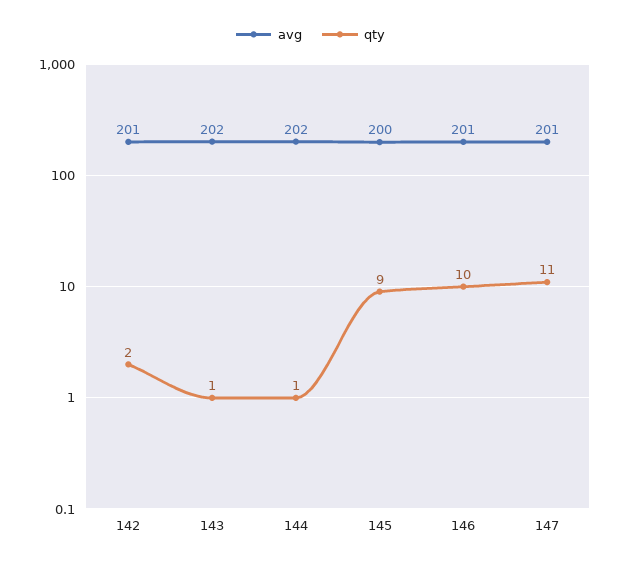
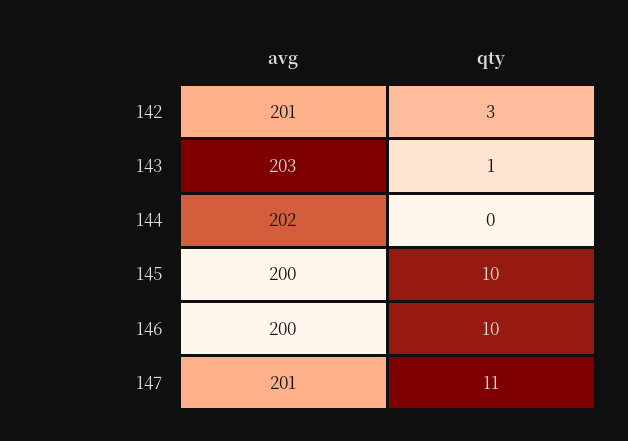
qty, 142: 2 -> 3
avg, 143: 202 -> 203
qty, 144: 1 -> 0
qty, 145: 9 -> 10
avg, 146: 201 -> 200

